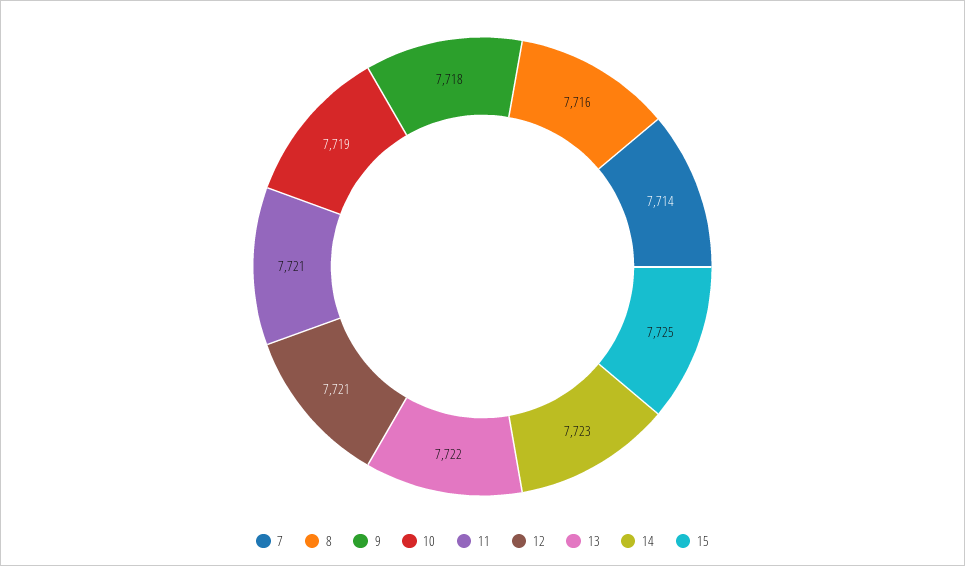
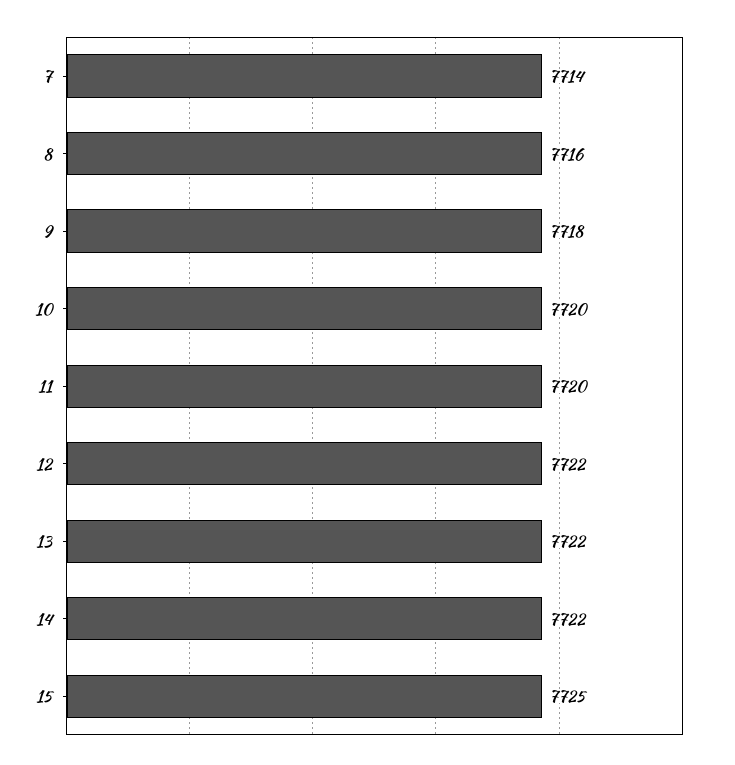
10: 7719 -> 7720
11: 7721 -> 7720
12: 7721 -> 7722
14: 7723 -> 7722

